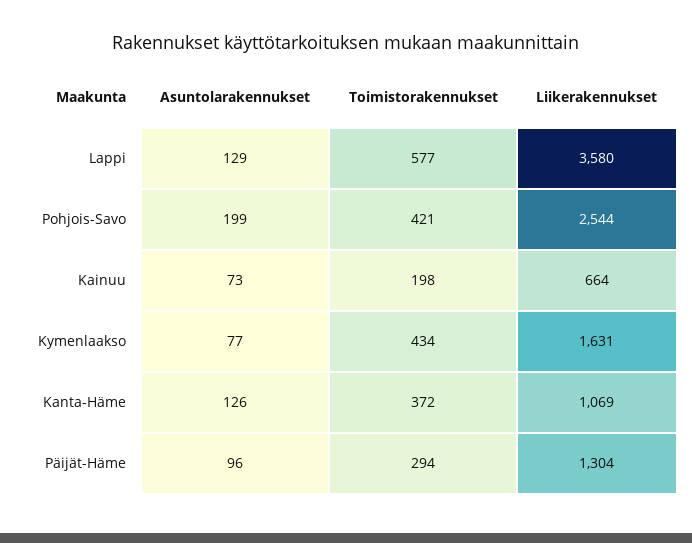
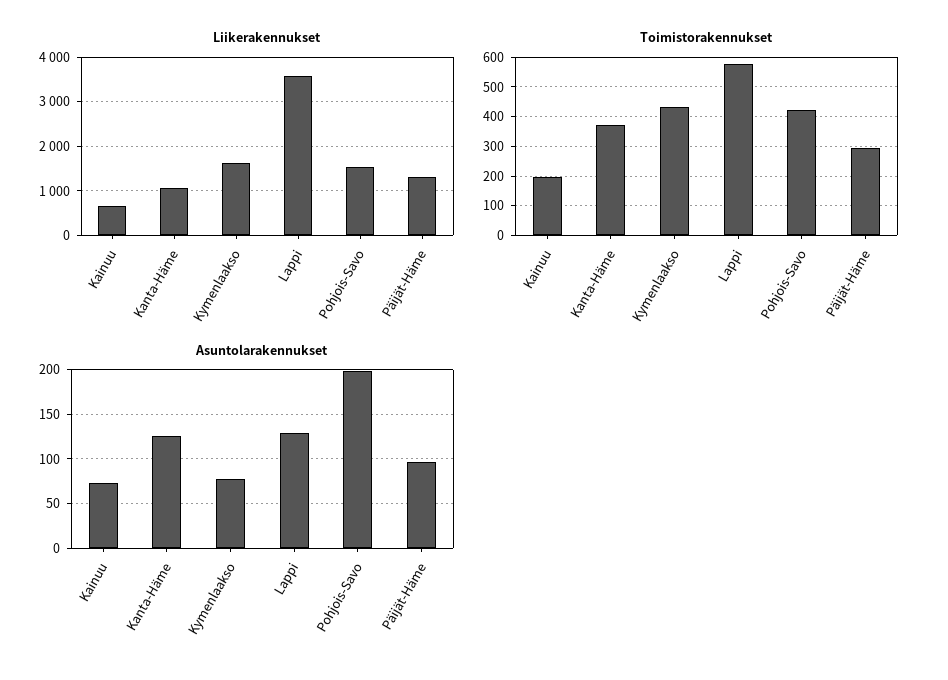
Liikerakennukset, Pohjois-Savo: 2544 -> 1600

